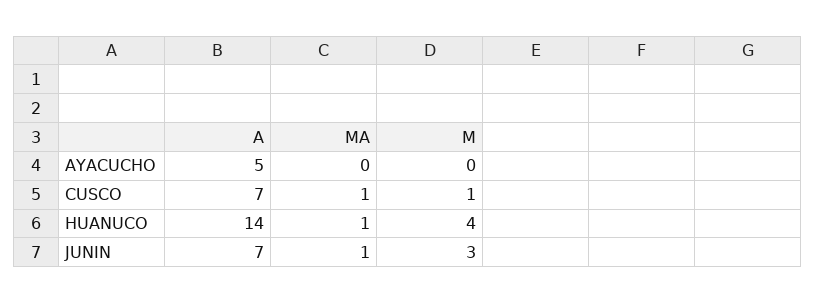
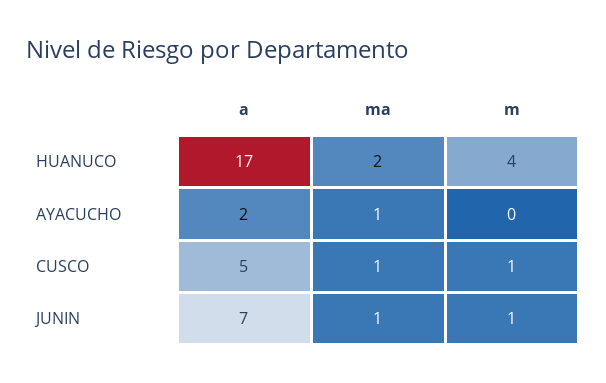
A, AYACUCHO: 5 -> 2
MA, AYACUCHO: 0 -> 1
A, CUSCO: 7 -> 5
A, HUANUCO: 14 -> 17
MA, HUANUCO: 1 -> 2
M, JUNIN: 3 -> 1

